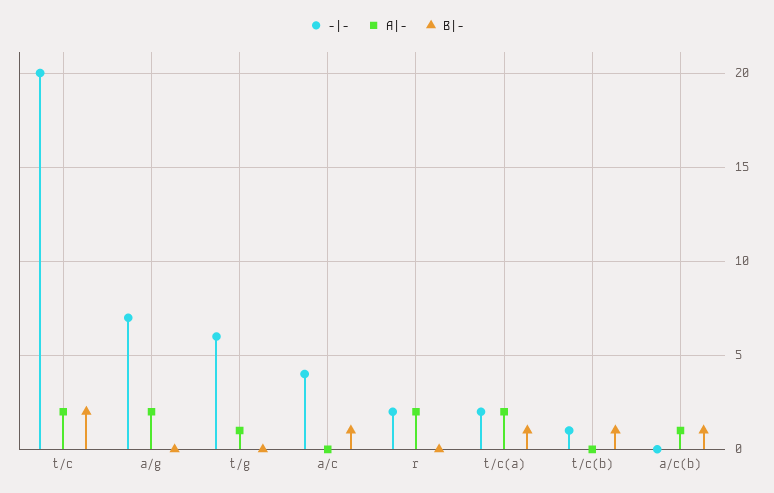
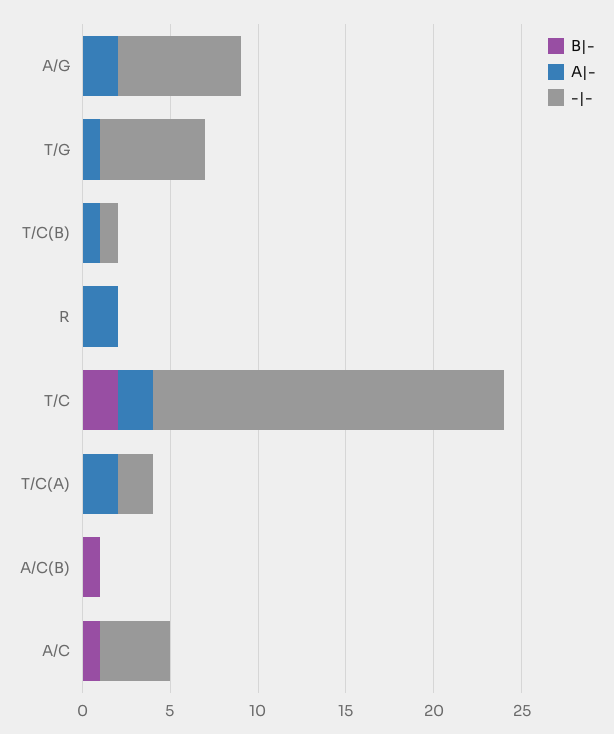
-|-, r: 2 -> 0
B|-, t/c(a): 1 -> 0
A|-, t/c(b): 0 -> 1
B|-, t/c(b): 1 -> 0
A|-, a/c(b): 1 -> 0

